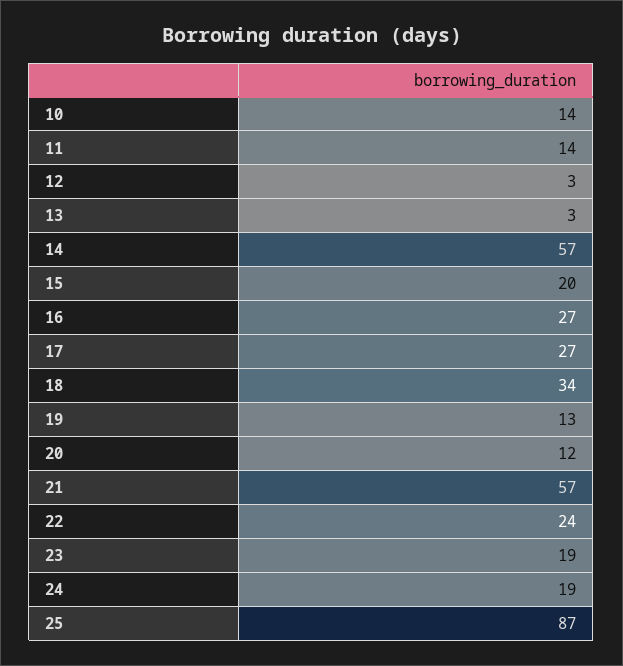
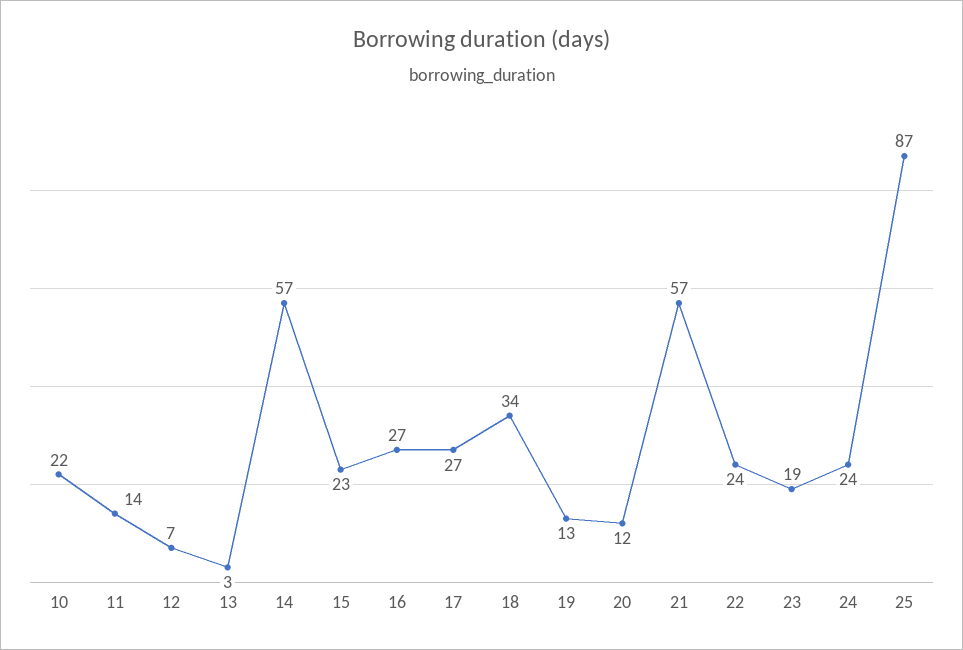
10: 14 -> 22
12: 3 -> 7
15: 20 -> 23
24: 19 -> 24

